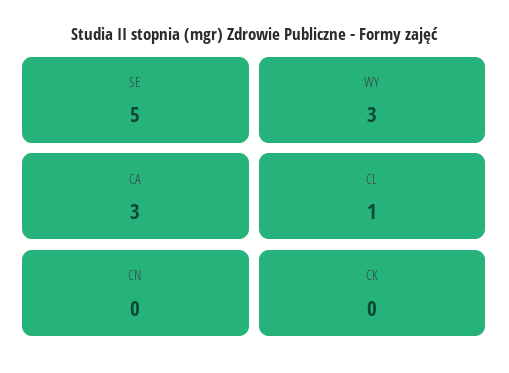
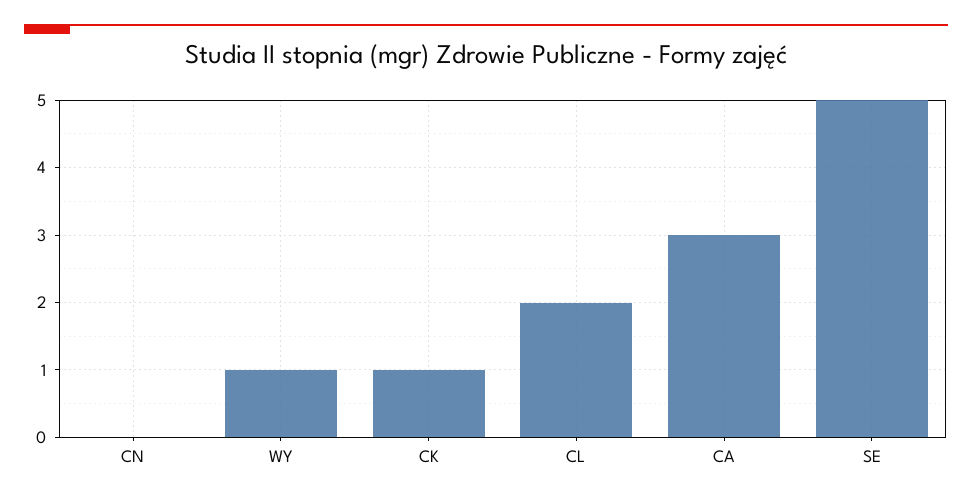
WY: 3 -> 1
CL: 1 -> 2
CK: 0 -> 1

